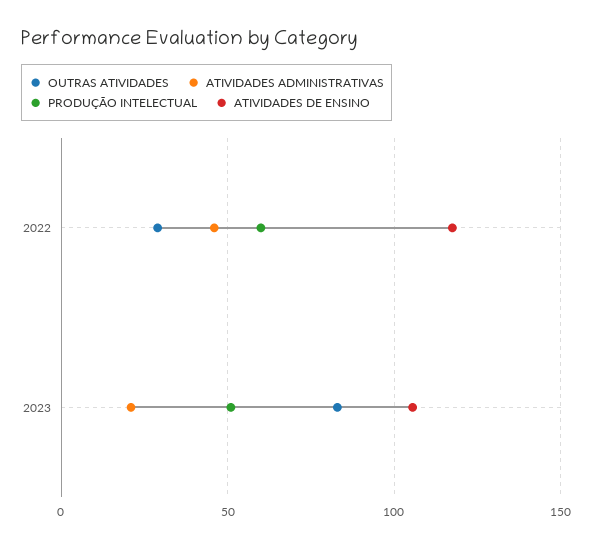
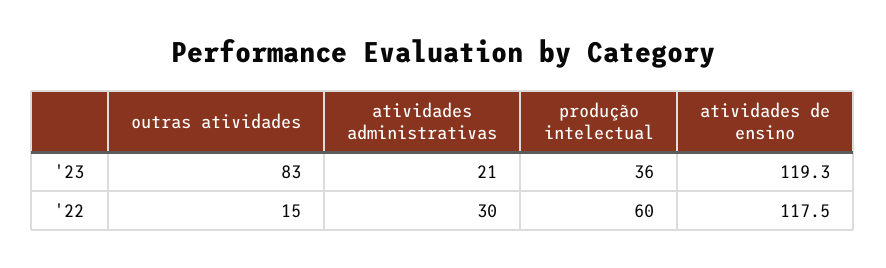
OUTRAS ATIVIDADES, 2022: 30 -> 15
ATIVIDADES ADMINISTRATIVAS, 2022: 45 -> 30
PRODUÇÃO INTELECTUAL, 2023: 50 -> 36
ATIVIDADES DE ENSINO, 2023: 105 -> 119.3

